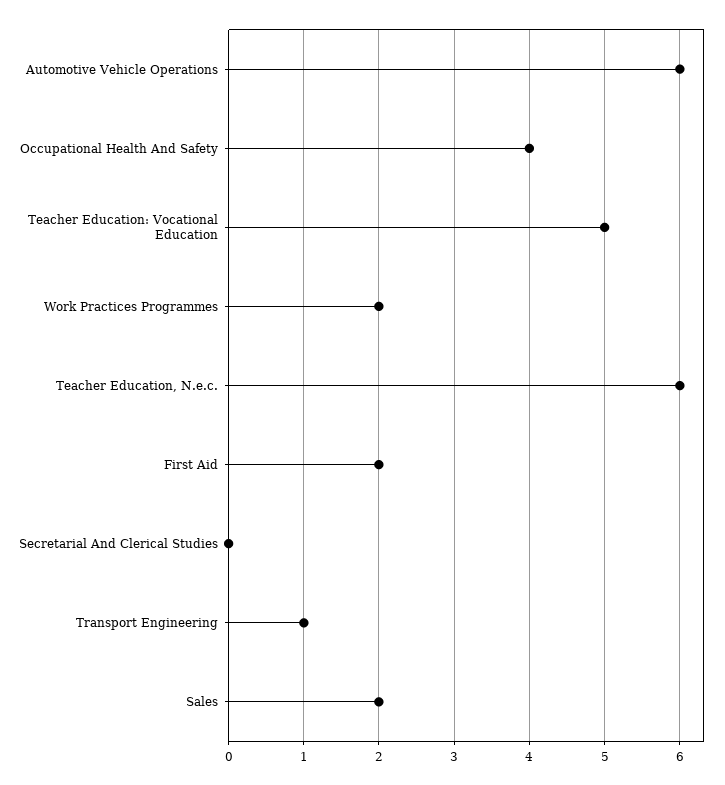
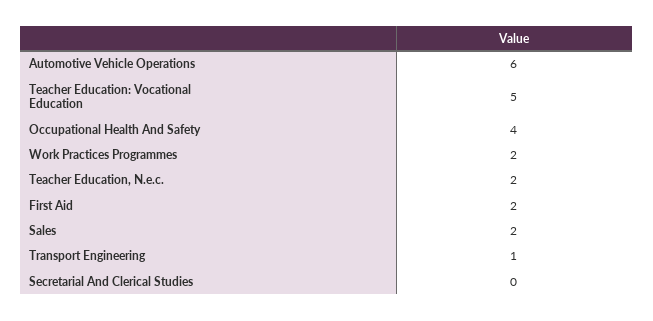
Teacher Education, N.e.c.: 6 -> 2

